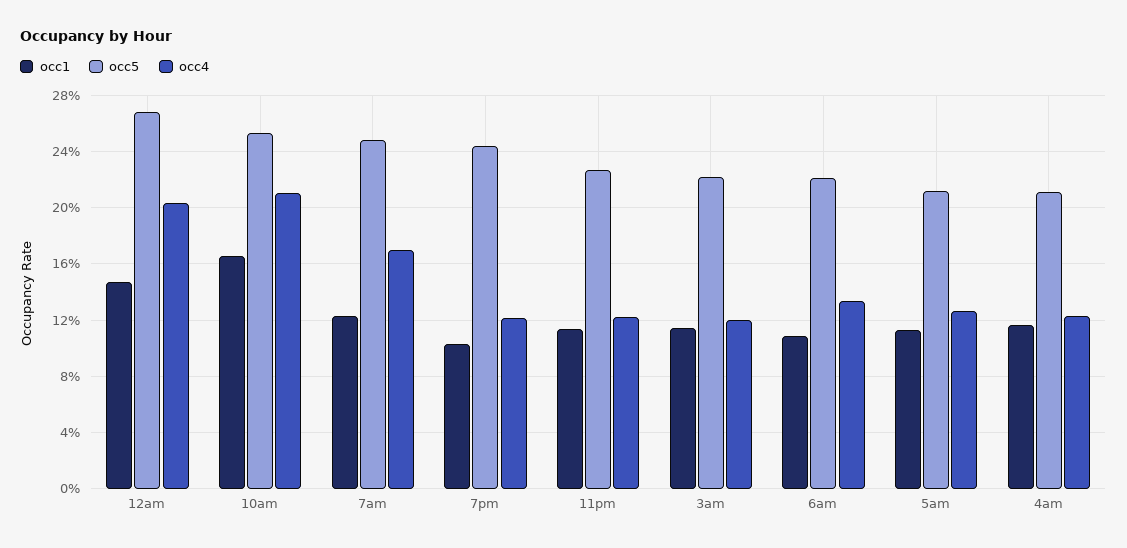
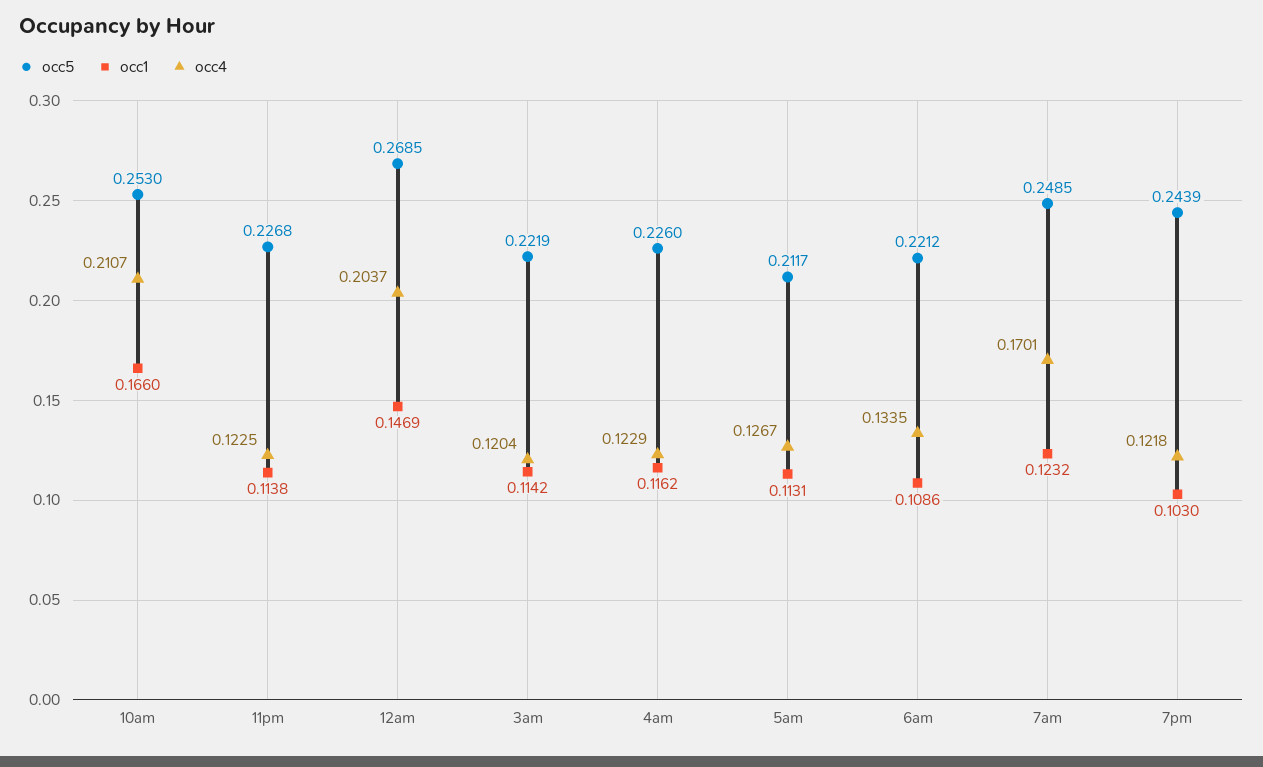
occ5, 4am: 0.21 -> 0.226

